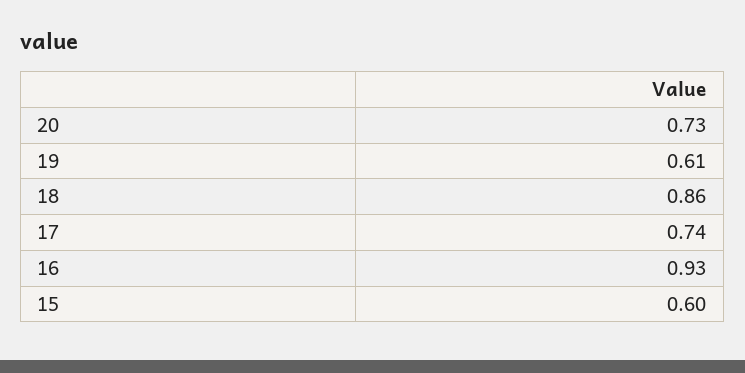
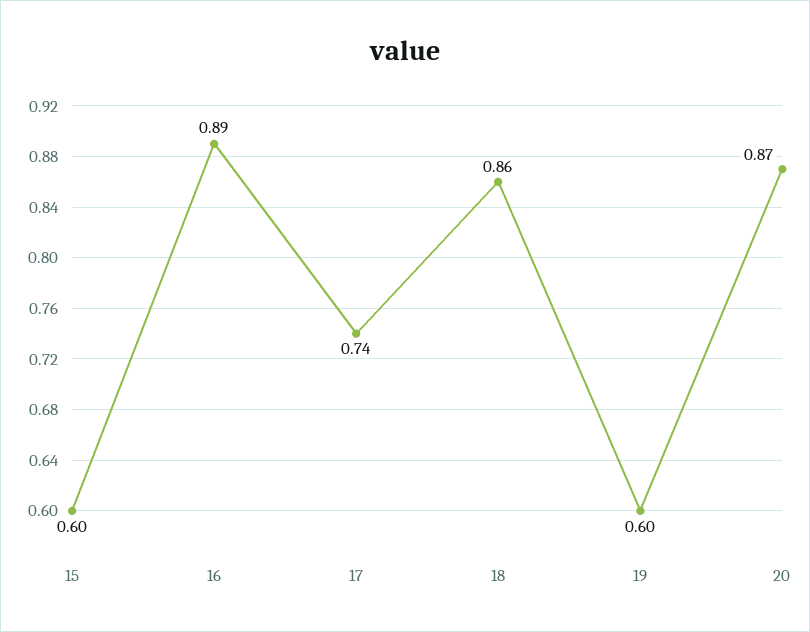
20: 0.73 -> 0.87
19: 0.61 -> 0.6
16: 0.93 -> 0.89

